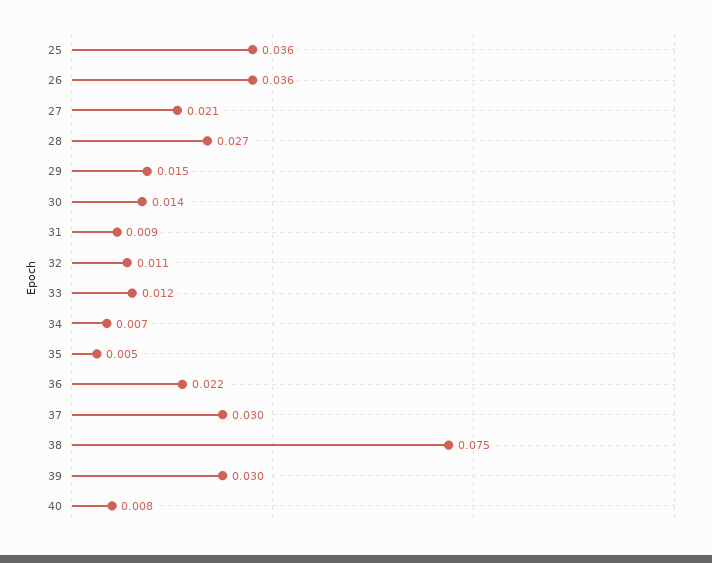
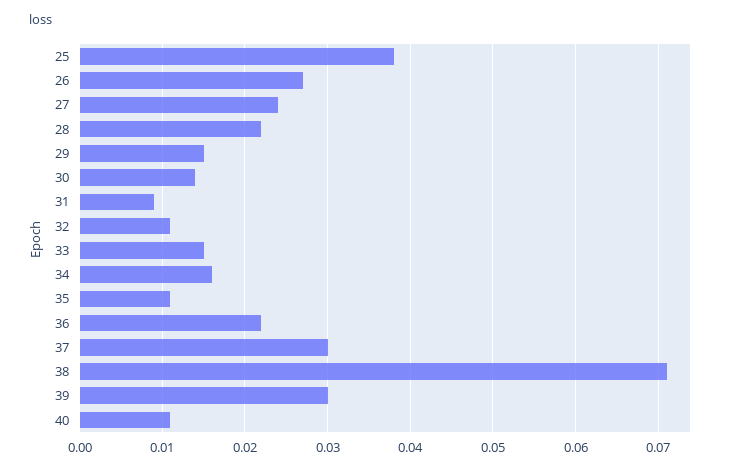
25: 0.036 -> 0.038
26: 0.036 -> 0.027
27: 0.021 -> 0.024
28: 0.027 -> 0.022
33: 0.012 -> 0.015
34: 0.007 -> 0.016
35: 0.005 -> 0.011
38: 0.075 -> 0.071
40: 0.008 -> 0.011

